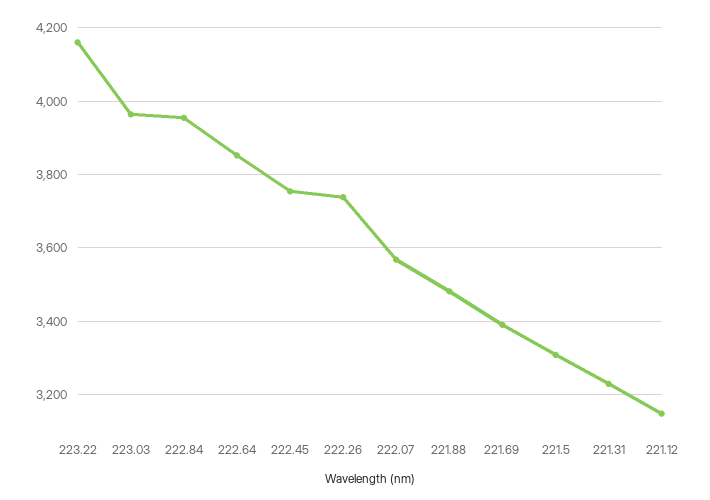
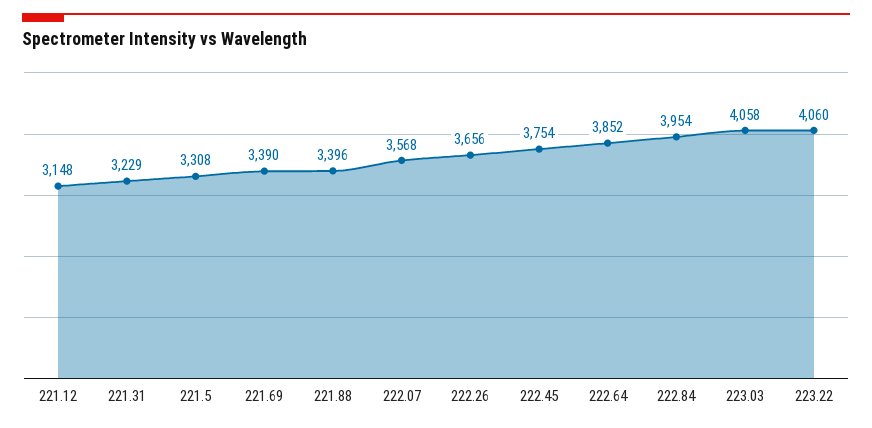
223.22: 4160 -> 4060
223.03: 3960 -> 4058
222.26: 3740 -> 3656
221.88: 3480 -> 3396

